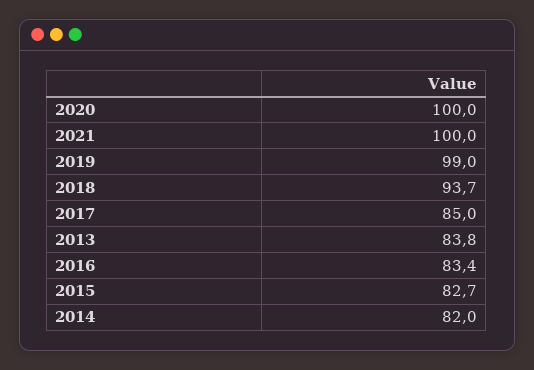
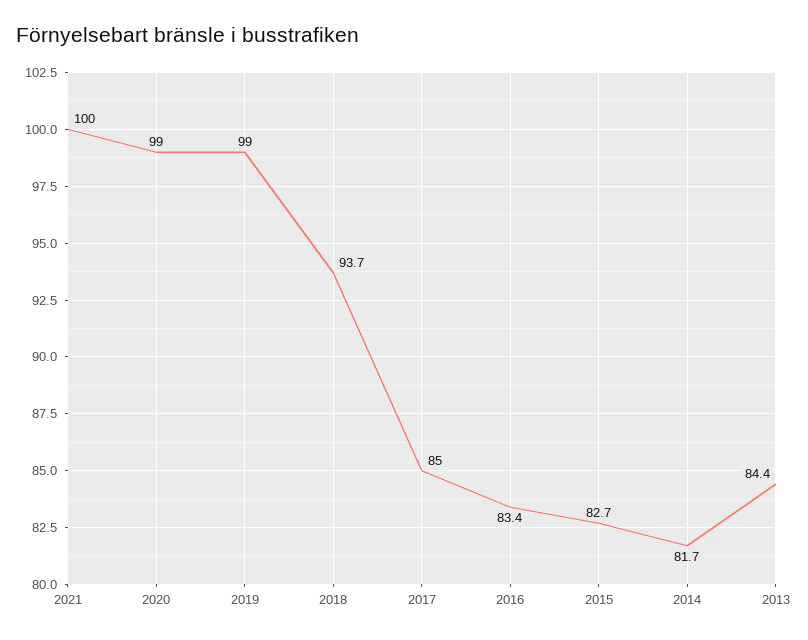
2020: 100 -> 99
2013: 83.8 -> 84.4
2014: 82 -> 81.7

